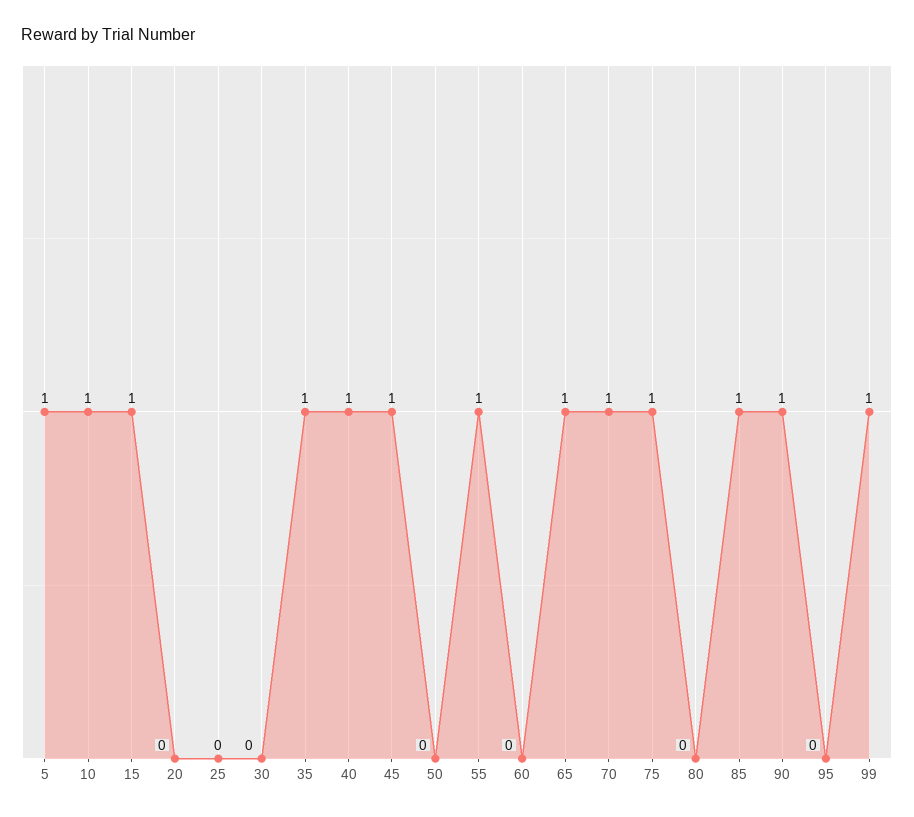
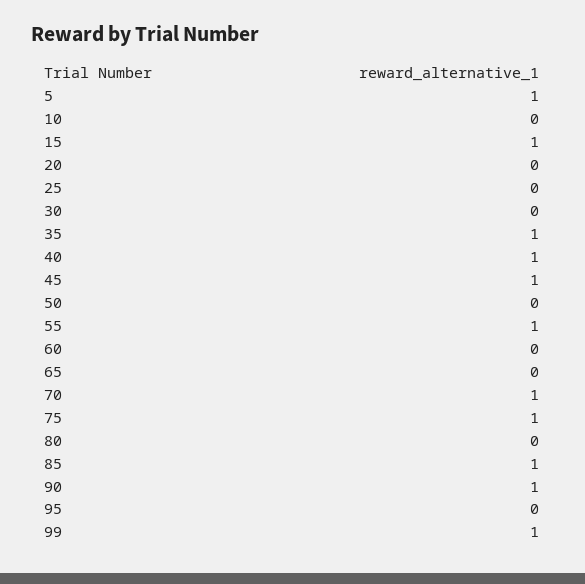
10: 1 -> 0
65: 1 -> 0

